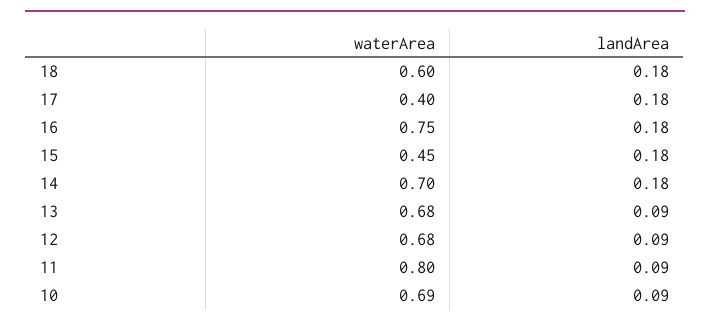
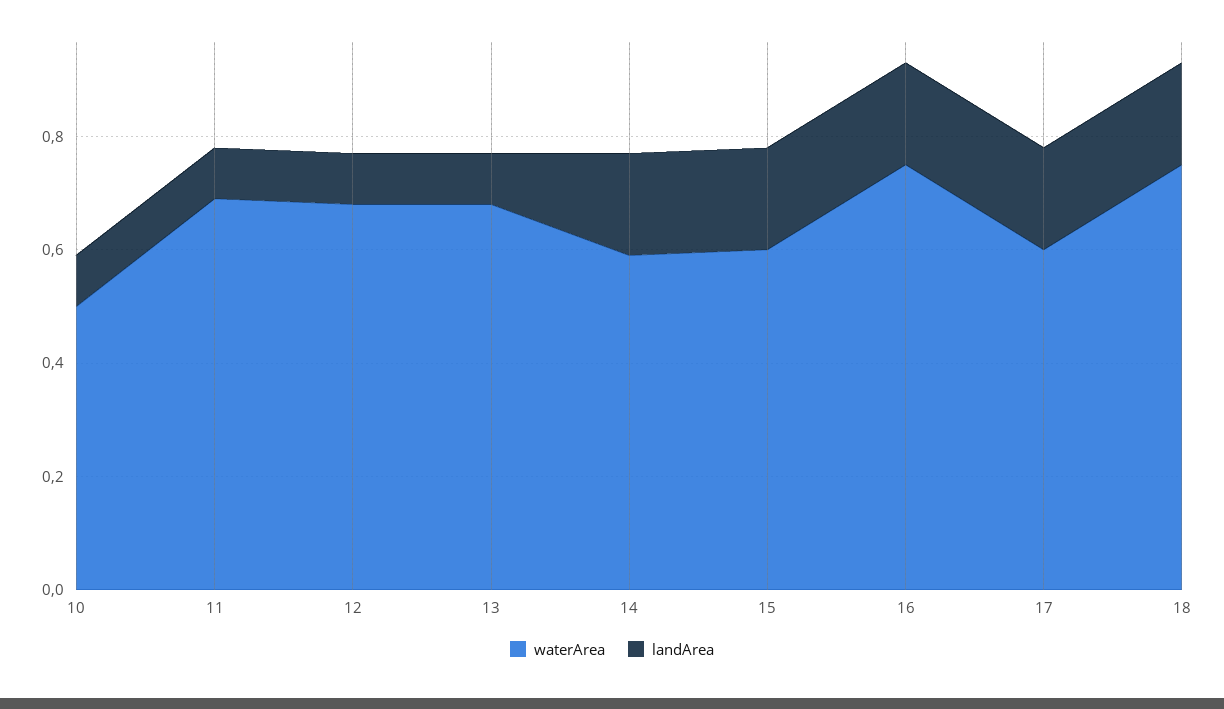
waterArea, 18: 0.6 -> 0.75
waterArea, 17: 0.4 -> 0.6
waterArea, 15: 0.45 -> 0.6
waterArea, 14: 0.7 -> 0.6
waterArea, 11: 0.8 -> 0.7
waterArea, 10: 0.69 -> 0.5

